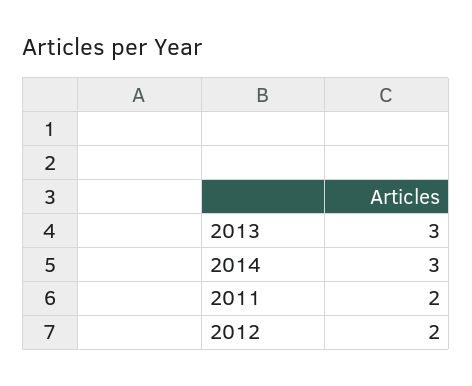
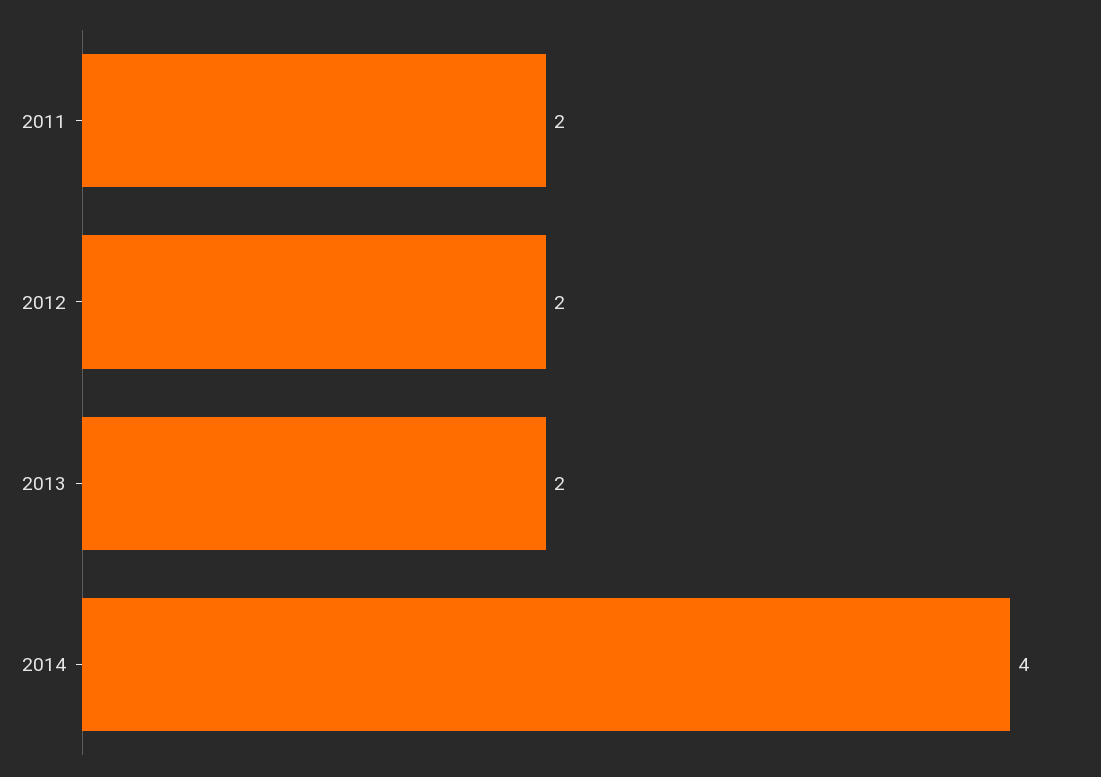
2013: 3 -> 2
2014: 3 -> 4

